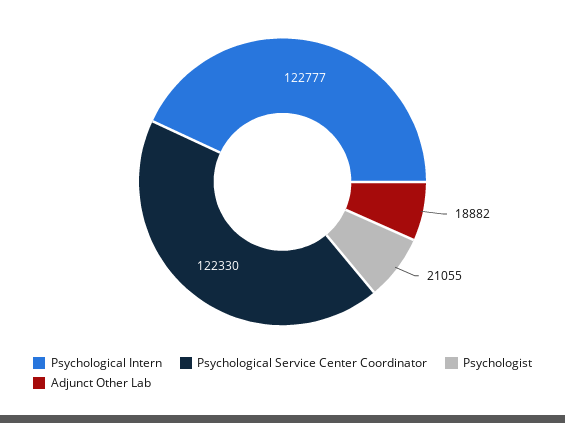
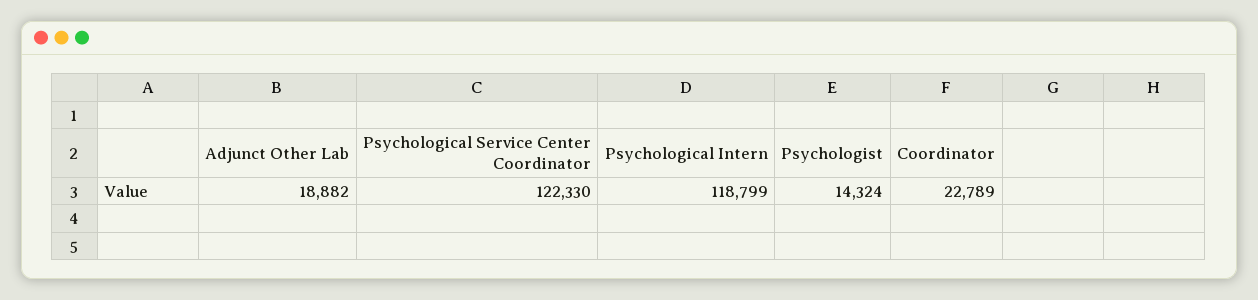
Psychological Intern: 122777 -> 118799
Psychologist: 21055 -> 14324
Coordinator: none -> 22789

